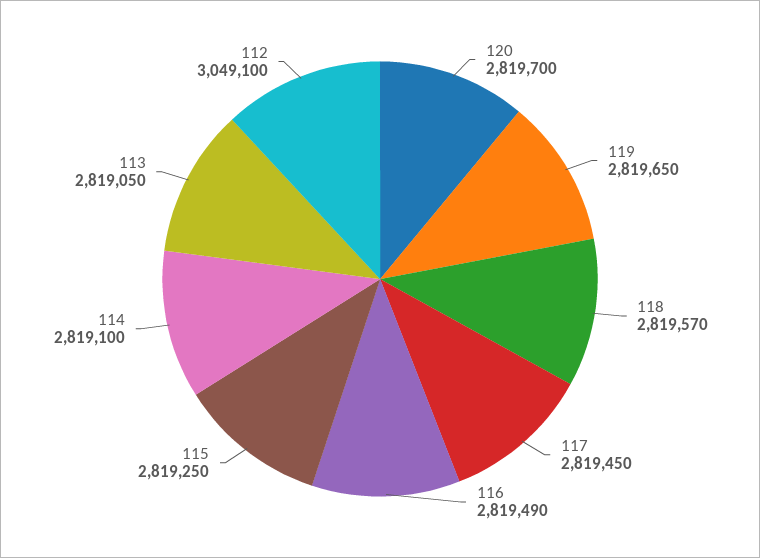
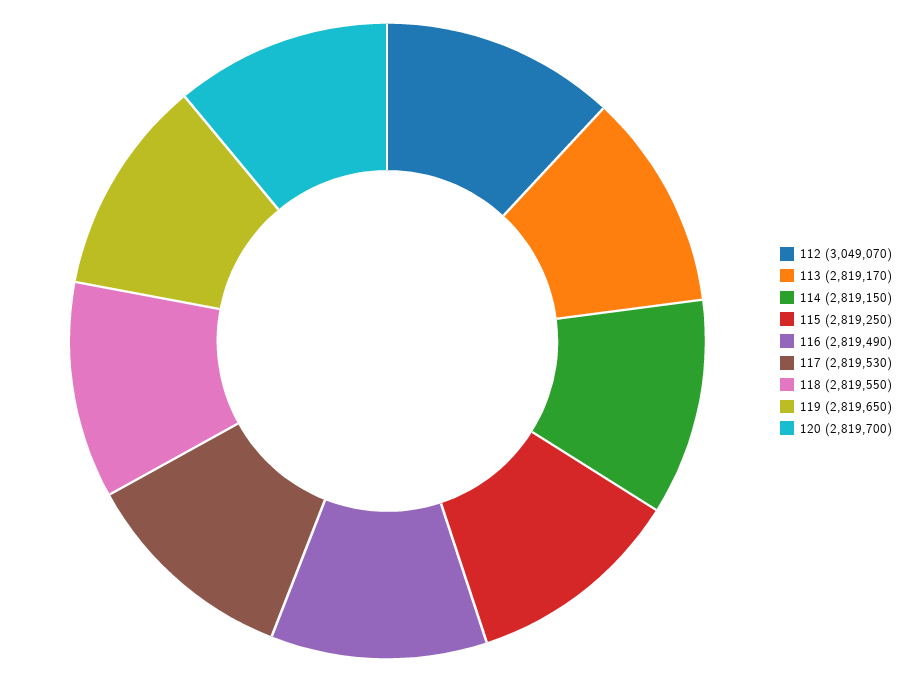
118: 2819570 -> 2819550
117: 2819450 -> 2819530
114: 2819100 -> 2819150
113: 2819050 -> 2819170
112: 3049100 -> 3049070

